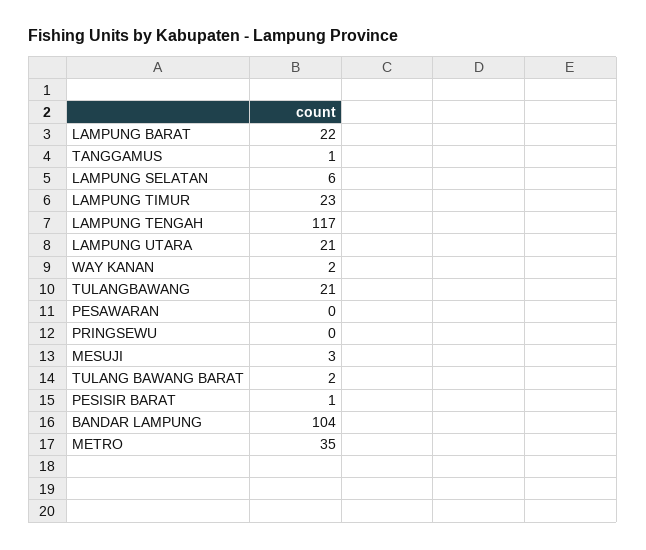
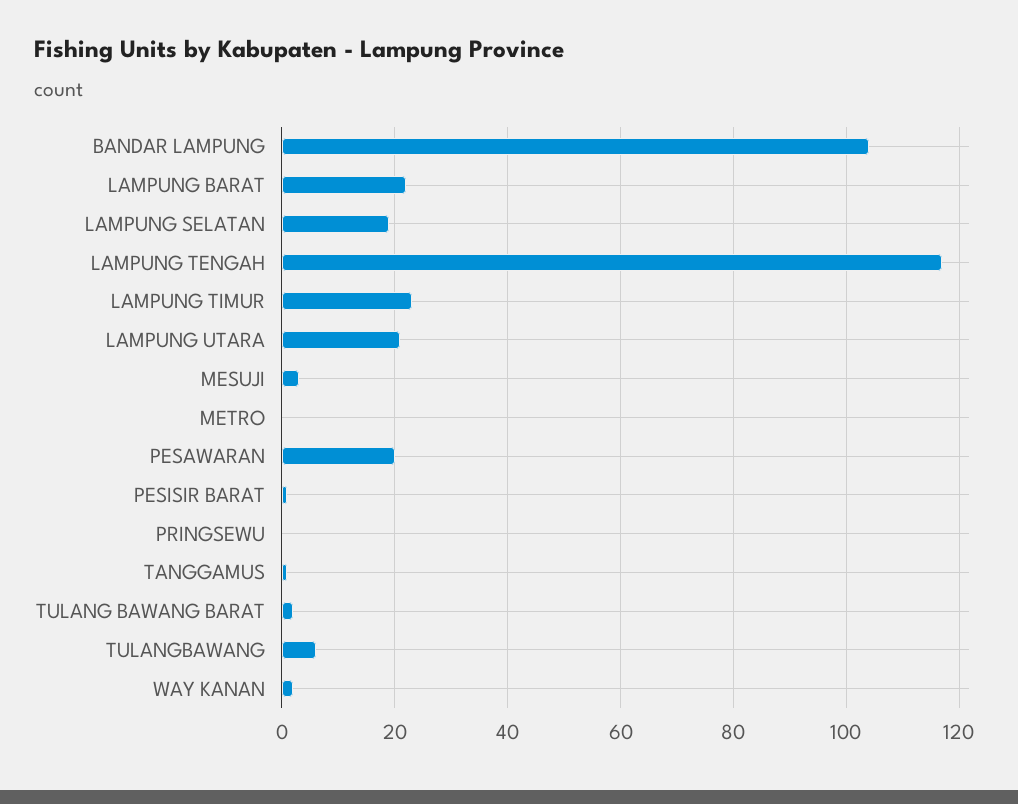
LAMPUNG SELATAN: 6 -> 20
TULANGBAWANG: 21 -> 5
PESAWARAN: 0 -> 20
METRO: 35 -> 0

